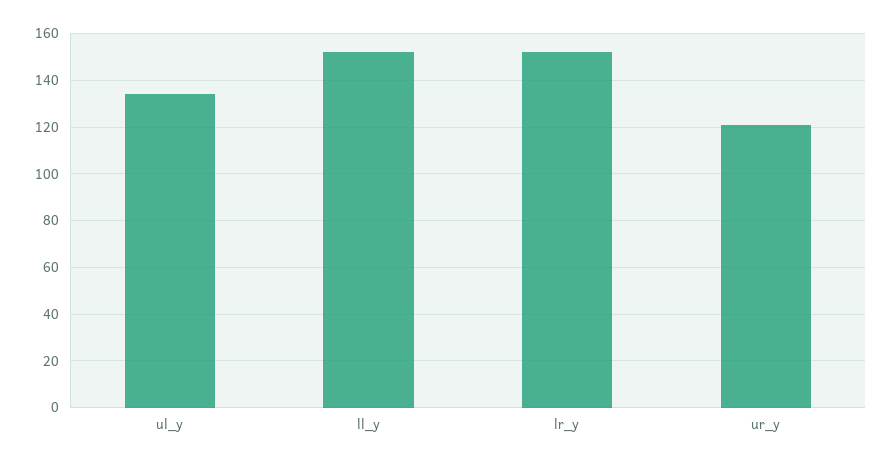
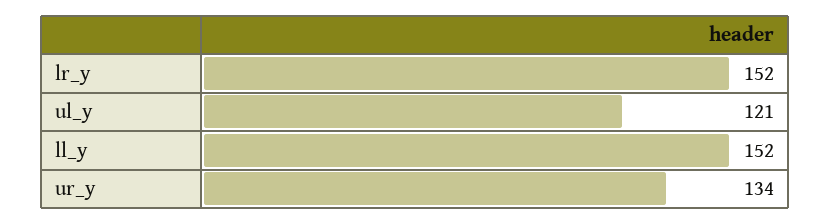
ul_y: 135 -> 121
ur_y: 120 -> 134

